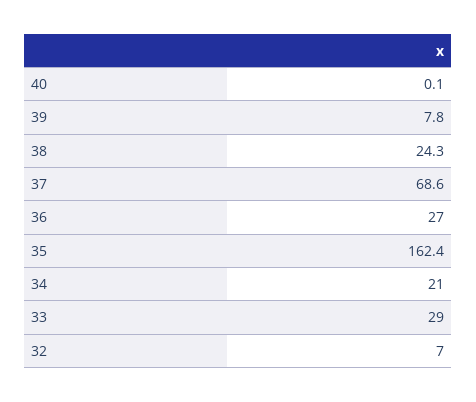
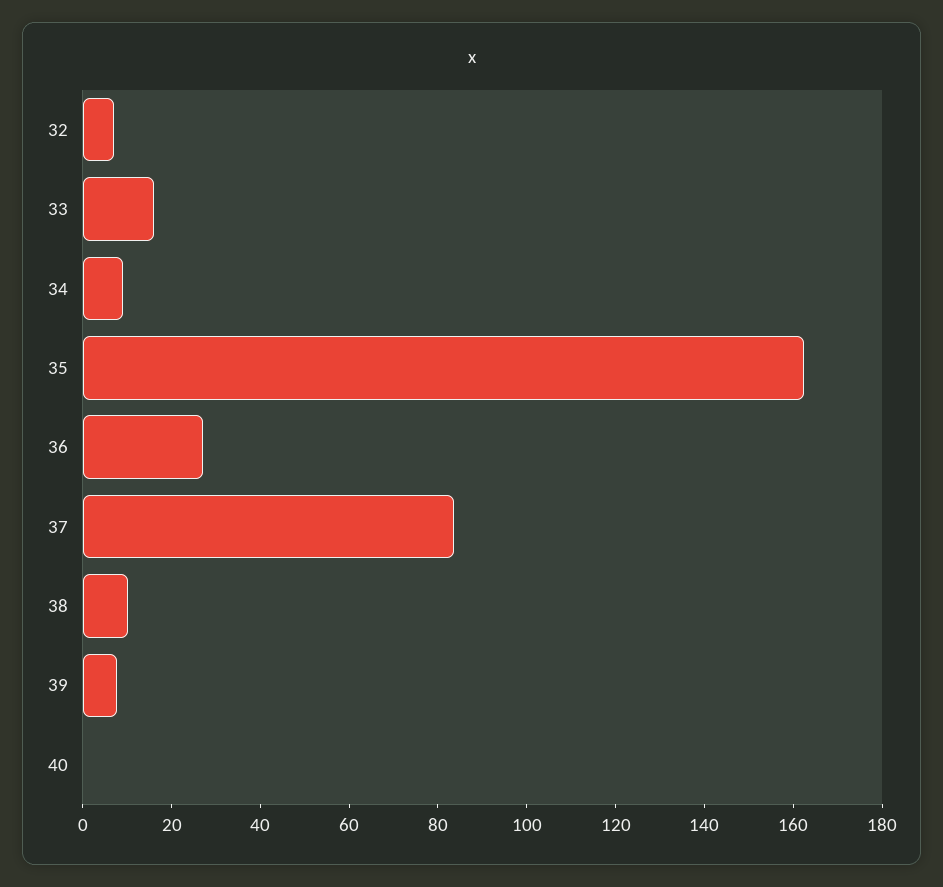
38: 24.3 -> 10
37: 68.6 -> 85
34: 21 -> 10
33: 29 -> 15

